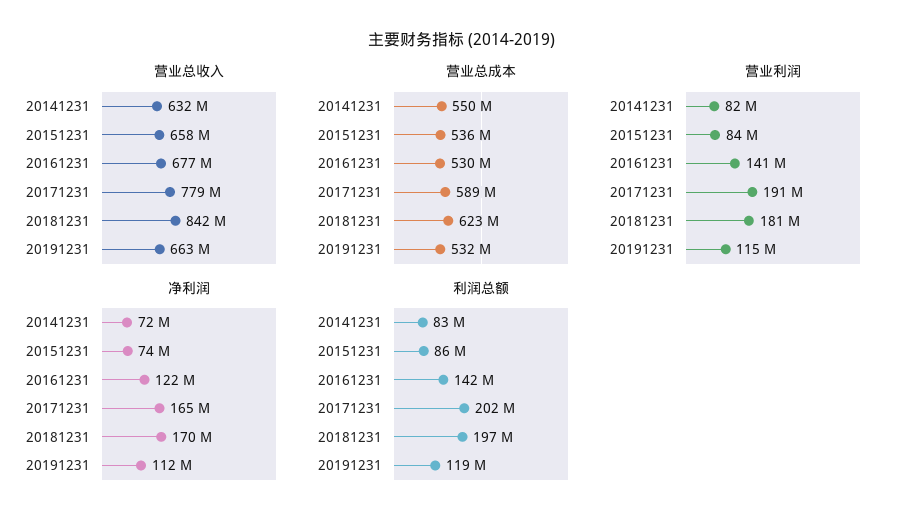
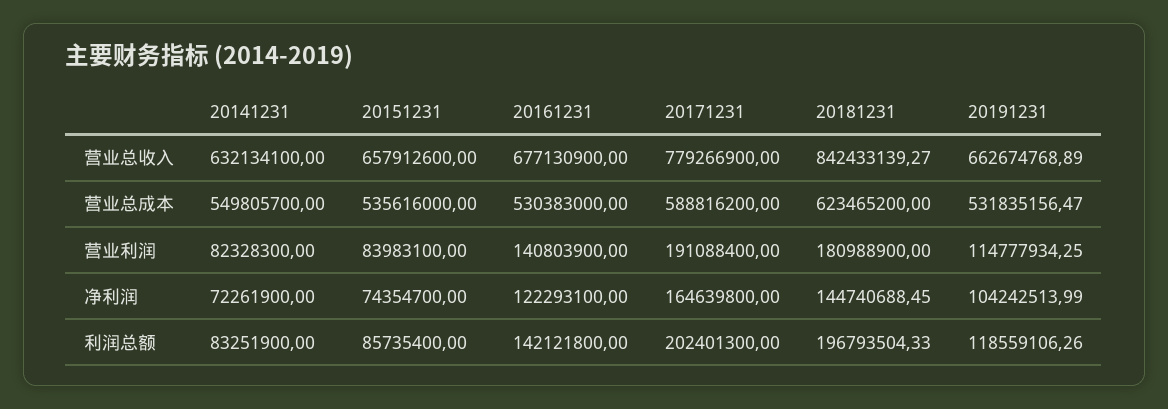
净利润, 20181231: 170000000 -> 144740688.45
净利润, 20191231: 112000000 -> 104242513.99

